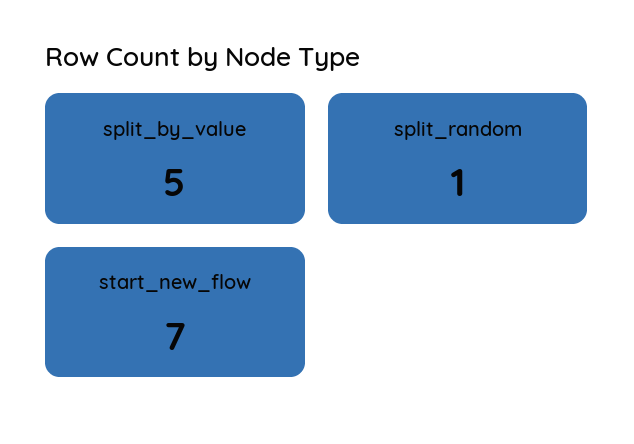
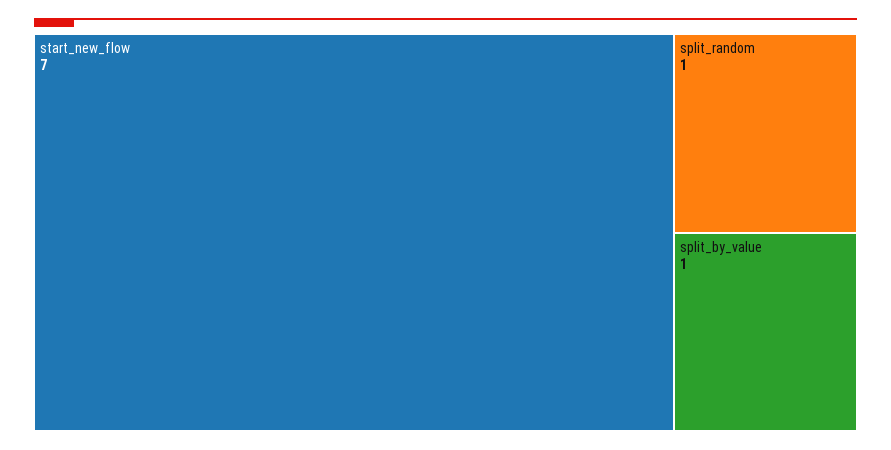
split_by_value: 5 -> 1

